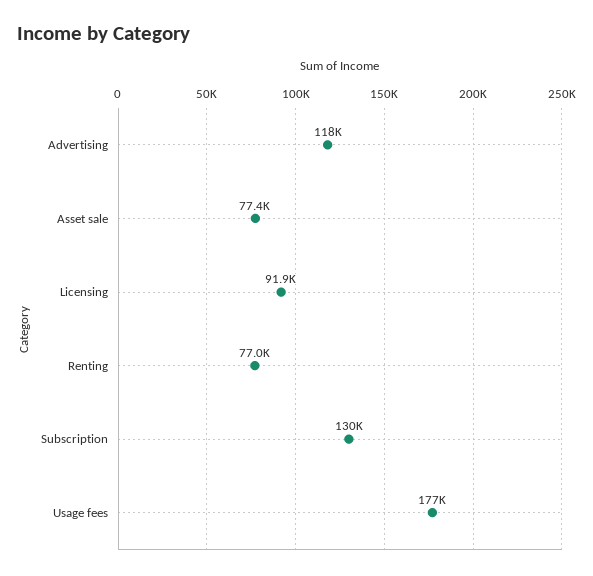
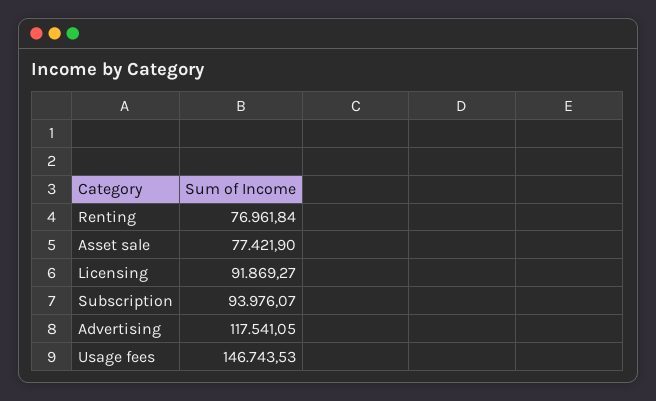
Subscription: 130000 -> 93976.07
Usage fees: 177000 -> 146743.53

